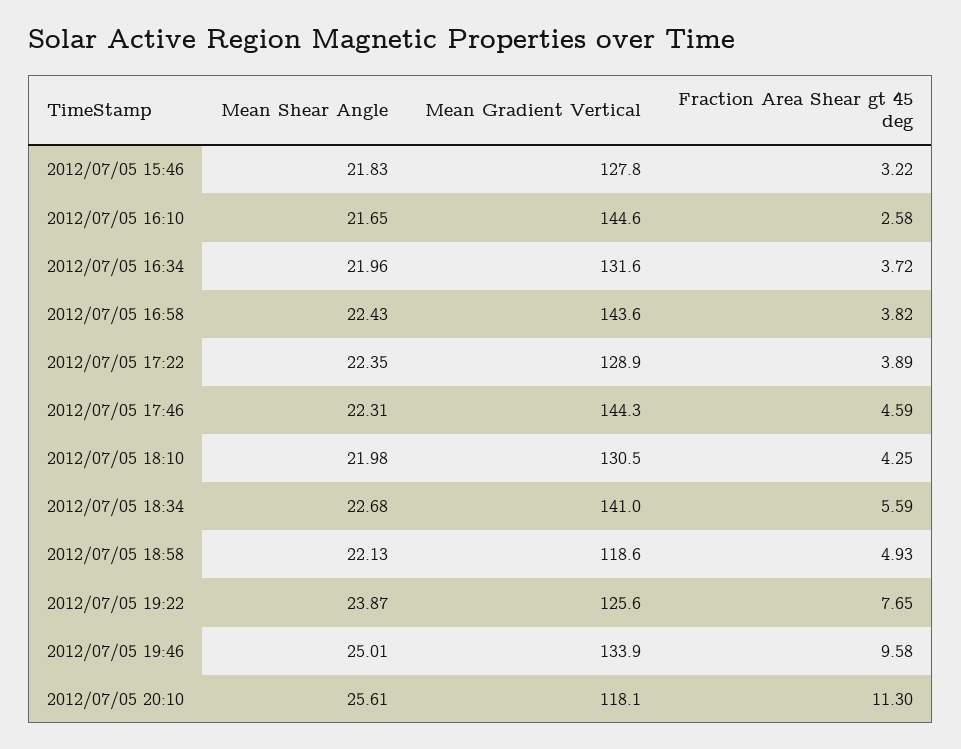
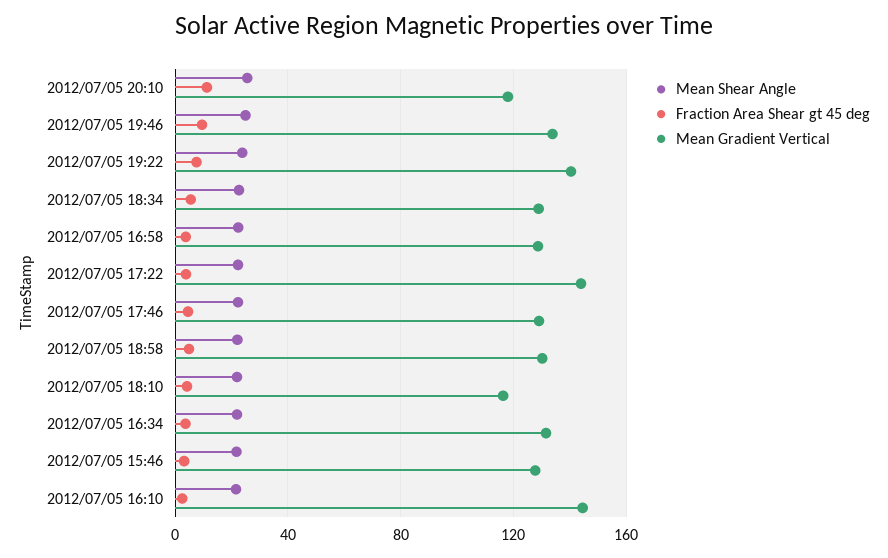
Mean Gradient Vertical, 2012/07/05 16:58: 143.6 -> 130
Mean Gradient Vertical, 2012/07/05 17:22: 128.9 -> 145
Mean Gradient Vertical, 2012/07/05 17:46: 144.3 -> 130
Mean Gradient Vertical, 2012/07/05 18:10: 130.5 -> 115
Mean Gradient Vertical, 2012/07/05 18:34: 141 -> 130
Mean Gradient Vertical, 2012/07/05 18:58: 118.6 -> 130
Mean Gradient Vertical, 2012/07/05 19:22: 125.6 -> 140

